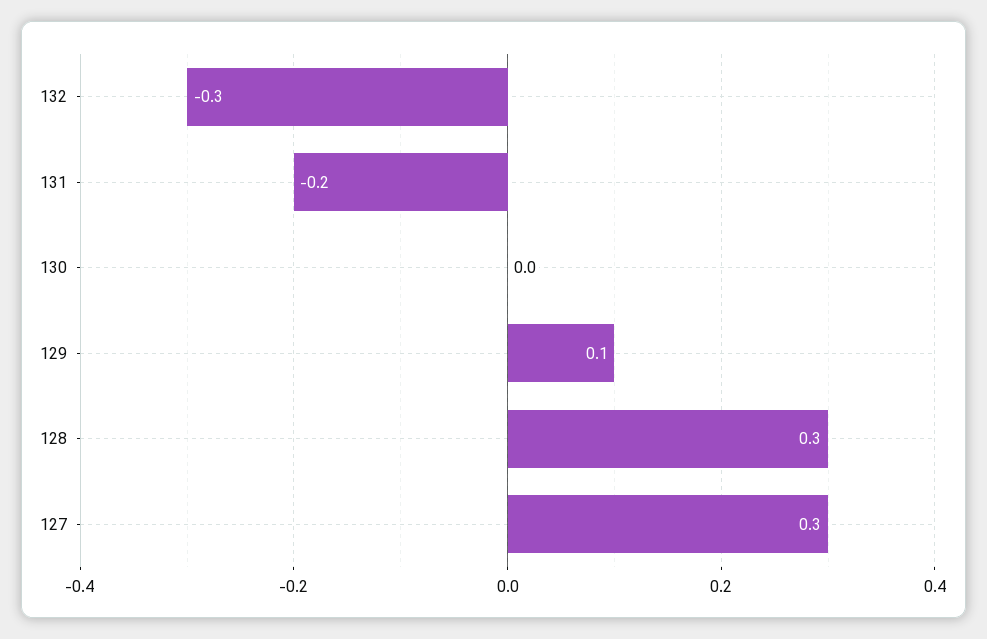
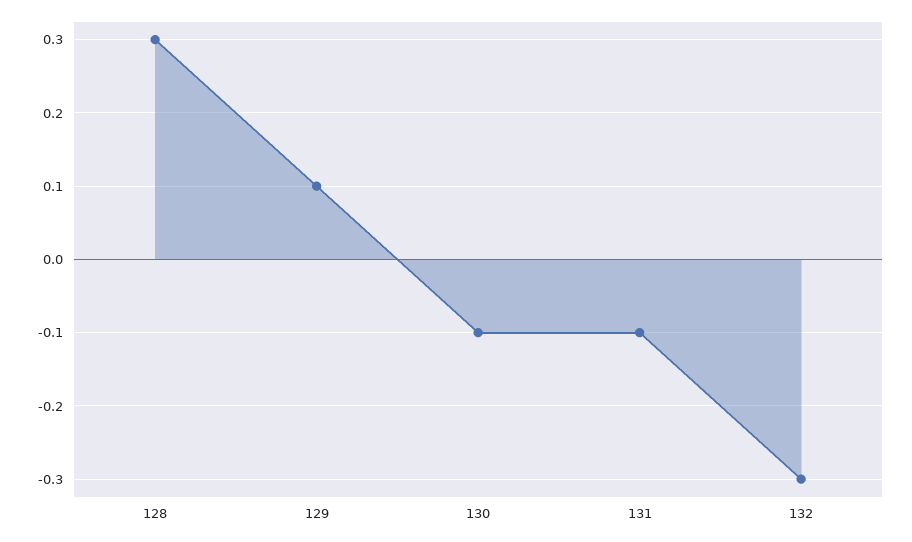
131: -0.2 -> -0.1
130: 0 -> -0.1
127: 0.3 -> none

